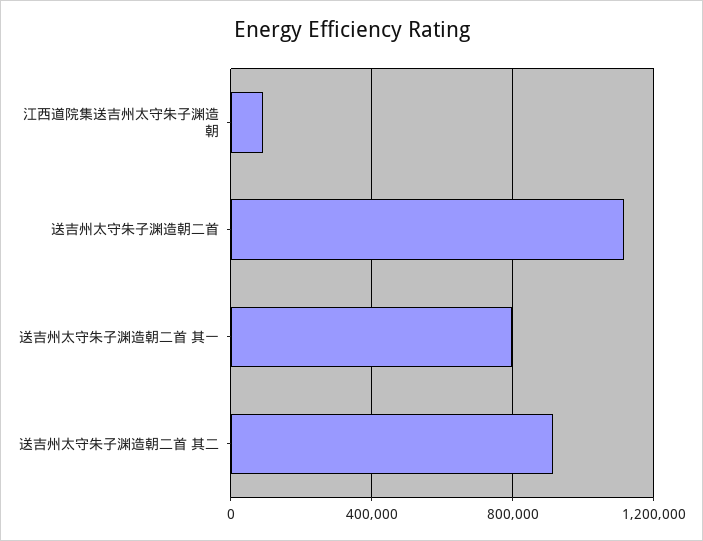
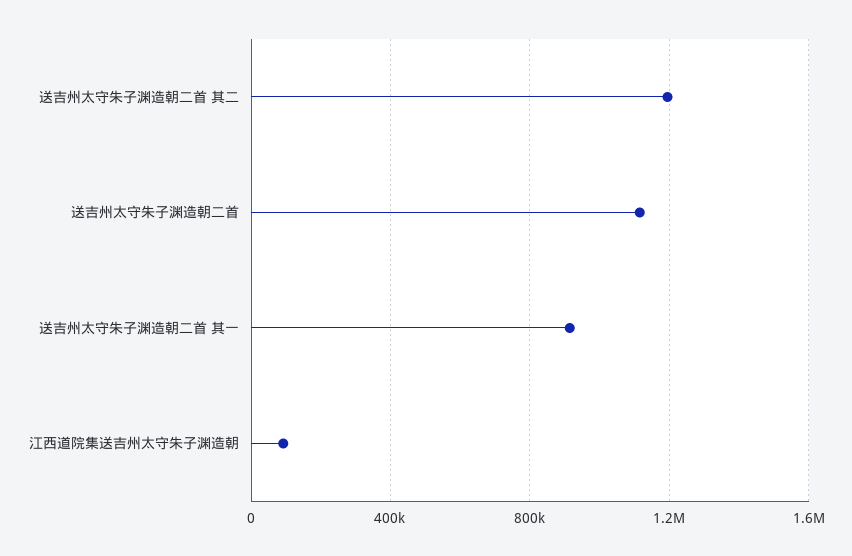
送吉州太守朱子渊造朝二首 其一: 800000 -> 900000
送吉州太守朱子渊造朝二首 其二: 900000 -> 1200000

